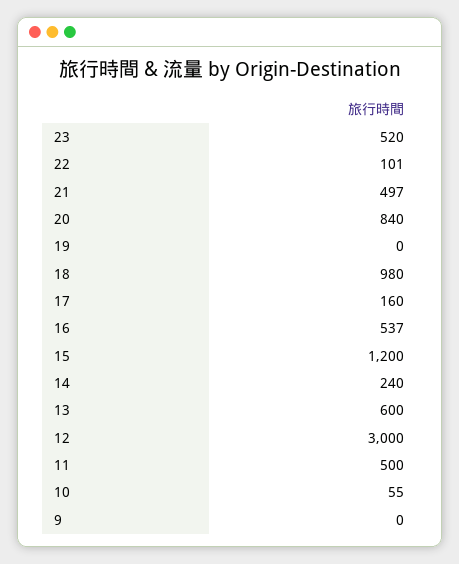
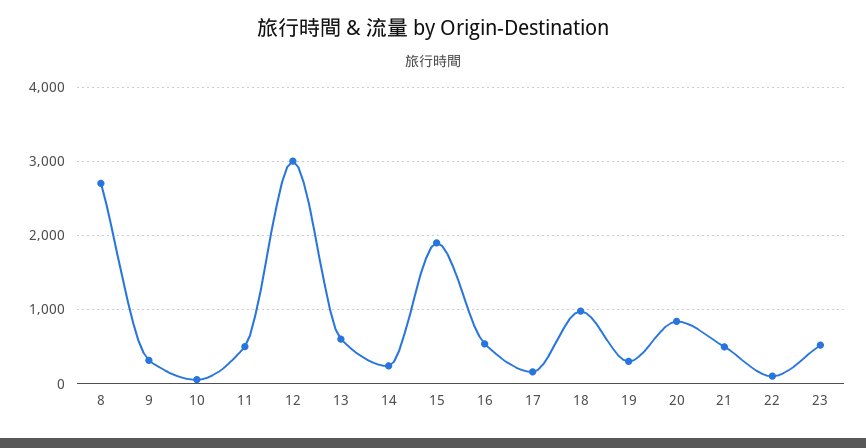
19: 0 -> 300
15: 1200 -> 1900
9: 0 -> 300
8: none -> 2700

